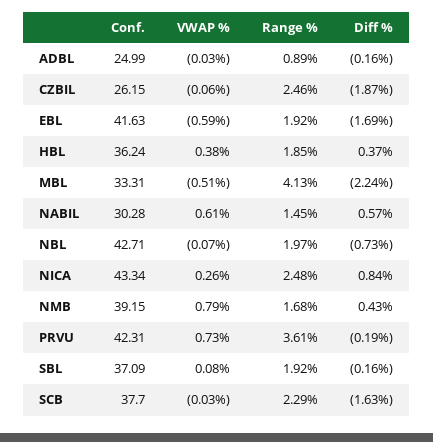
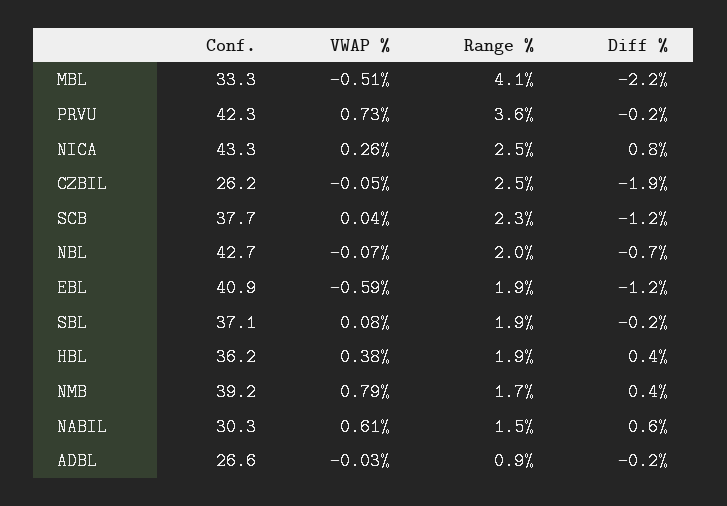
Conf., ADBL: 24.99 -> 26.6
VWAP %, CZBIL: -0.06 -> -0.05
Conf., EBL: 41.63 -> 40.9
Diff %, EBL: -1.69 -> -1.2
VWAP %, SCB: -0.03 -> 0.04
Diff %, SCB: -1.63 -> -1.2

